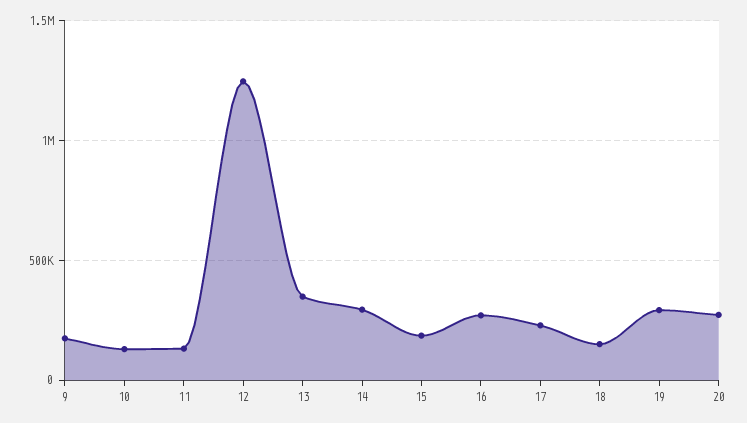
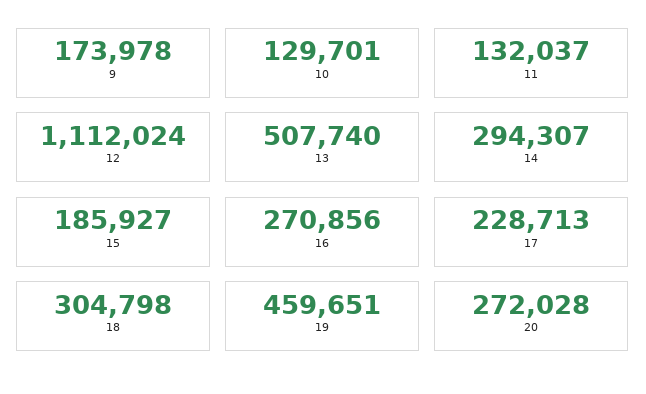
12: 1250000 -> 1112024
13: 350000 -> 507740
18: 150000 -> 304798
19: 300000 -> 459651

